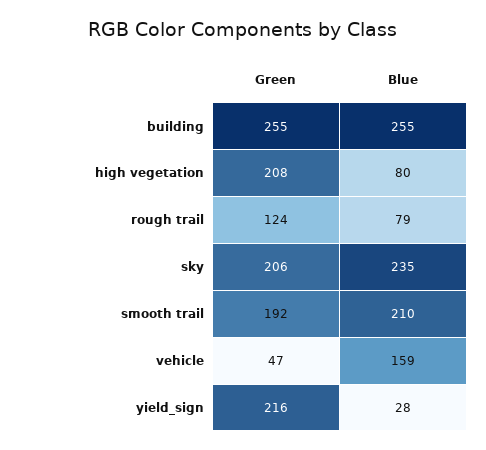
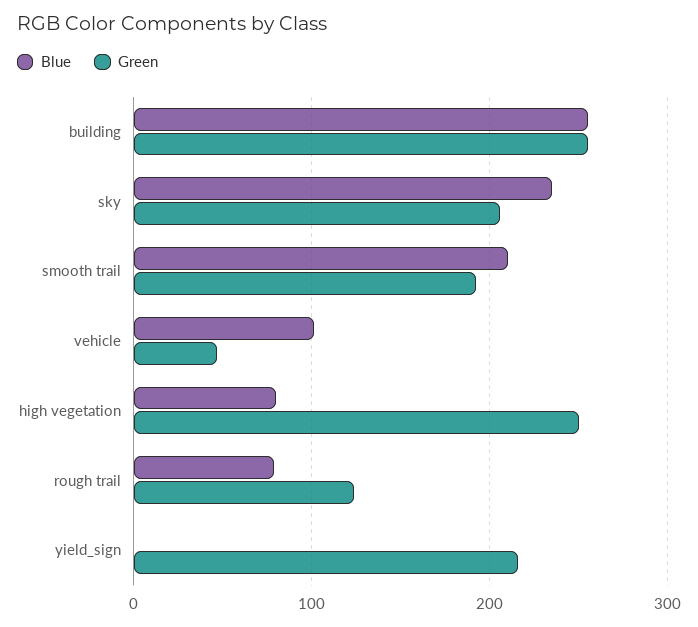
Green, high vegetation: 208 -> 250
Blue, vehicle: 159 -> 100
Blue, yield_sign: 28 -> 0

